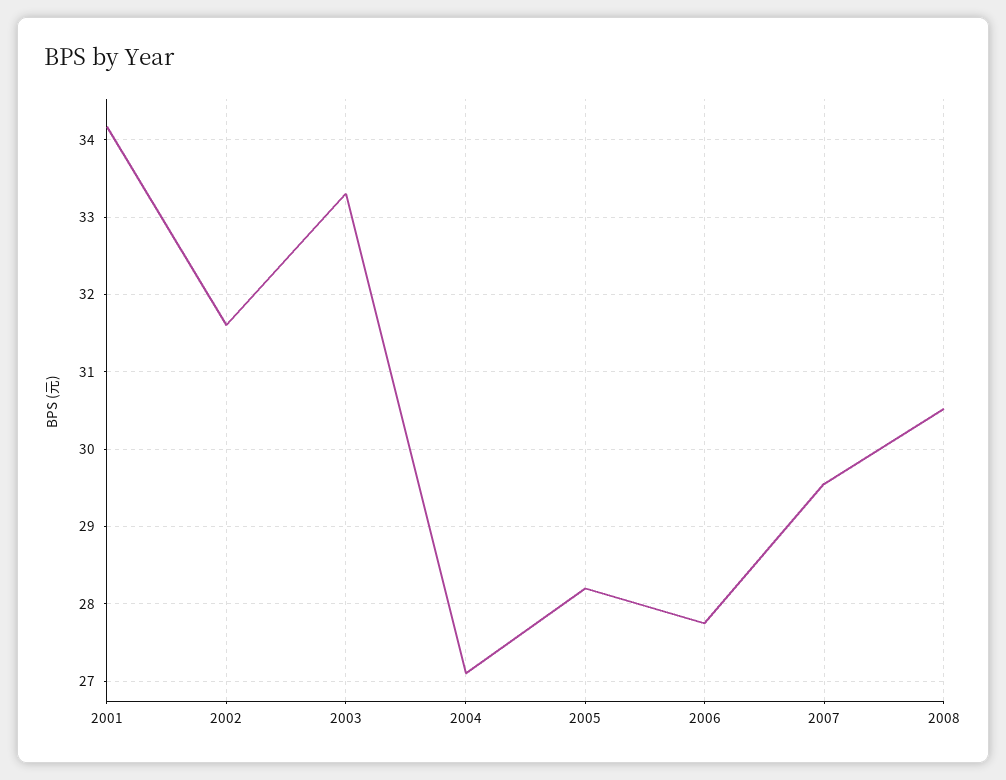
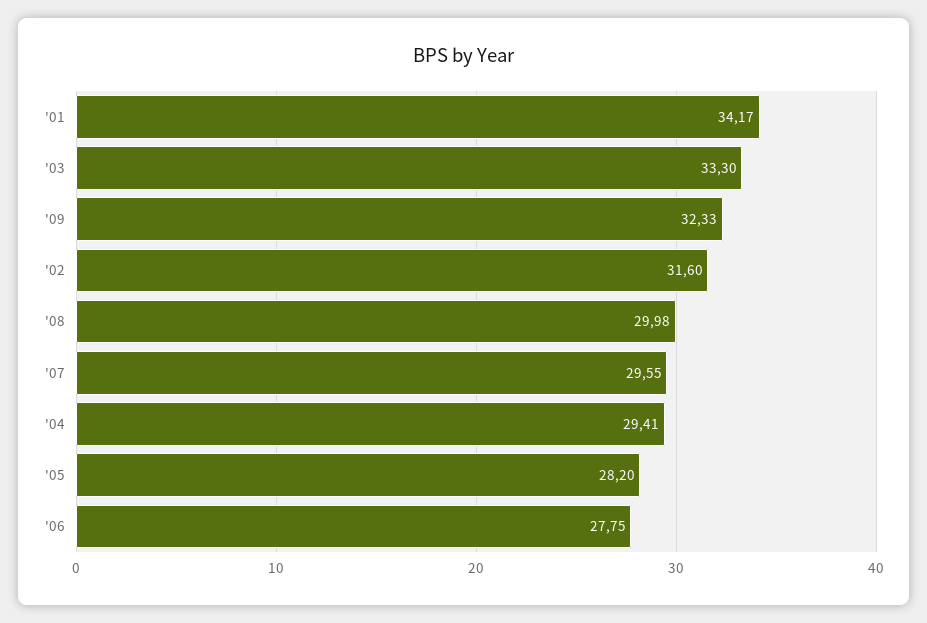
2004: 27.1 -> 29.41
2008: 30.5 -> 29.98
'09: none -> 32.33

